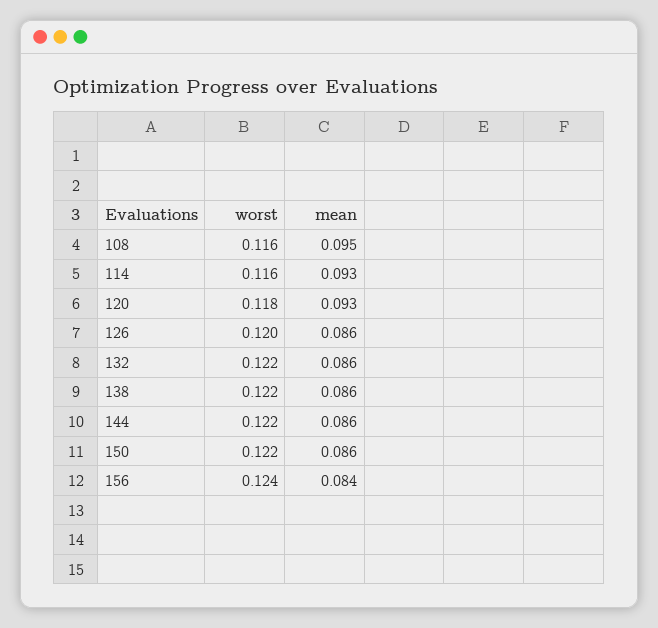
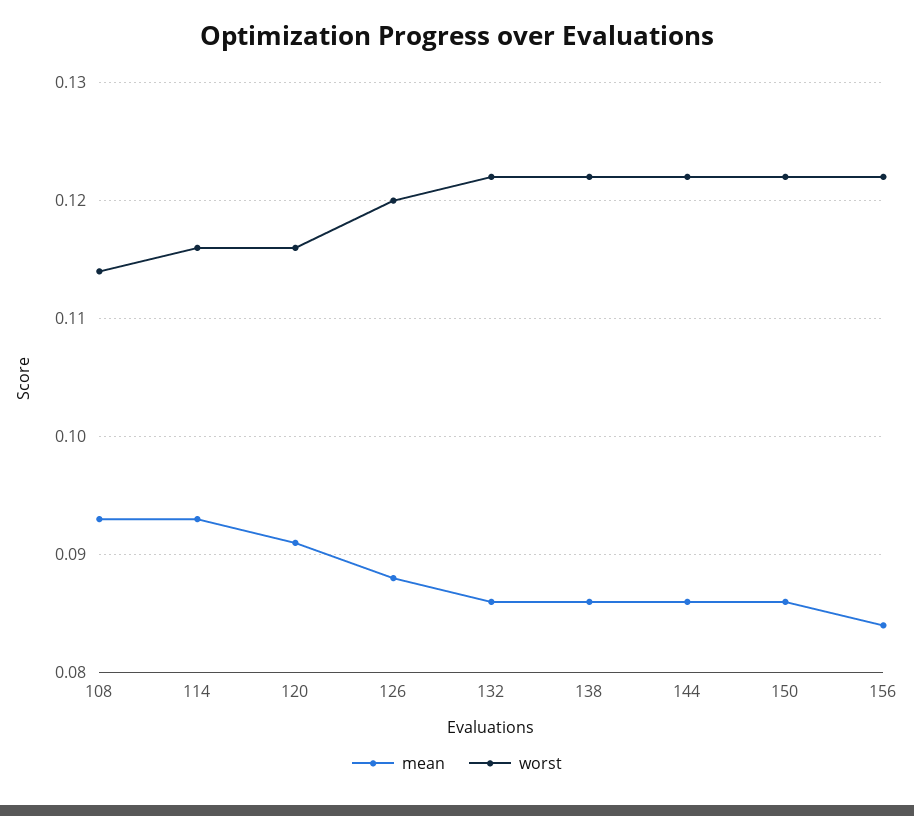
worst, 108: 0.116 -> 0.114
mean, 108: 0.095 -> 0.093
worst, 120: 0.118 -> 0.116
mean, 120: 0.093 -> 0.091
mean, 126: 0.086 -> 0.088
worst, 156: 0.124 -> 0.122

